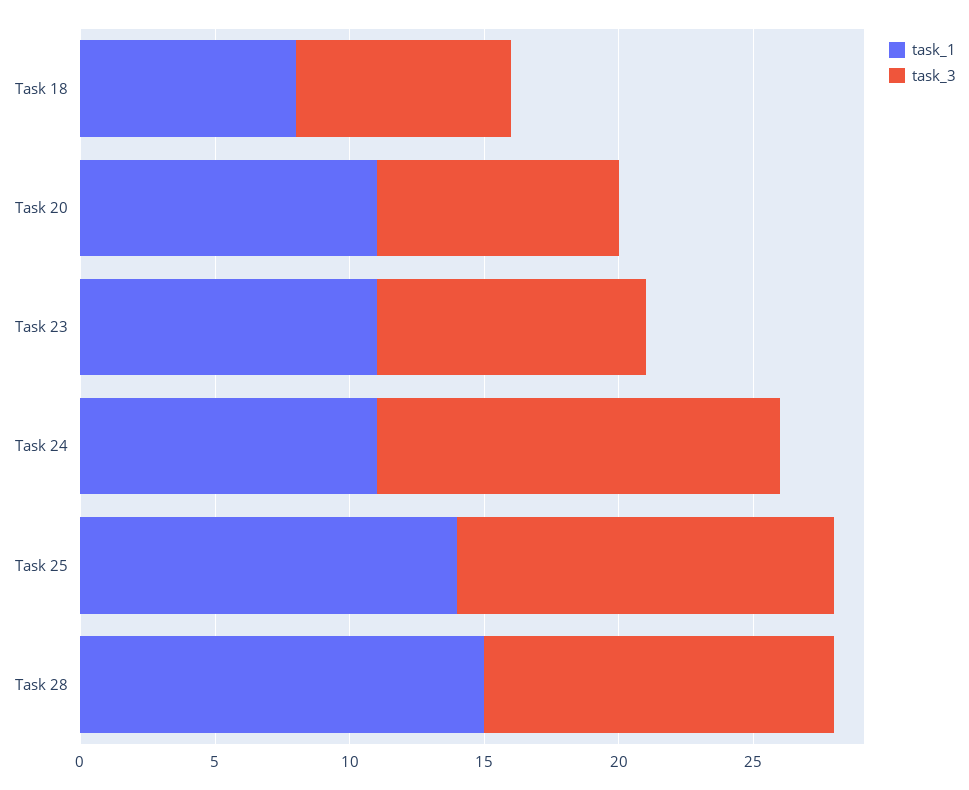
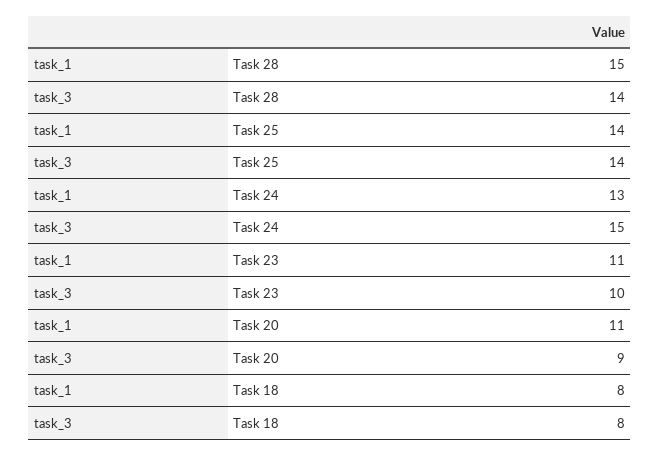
task_1, Task 24: 11 -> 13
task_3, Task 28: 13 -> 14

